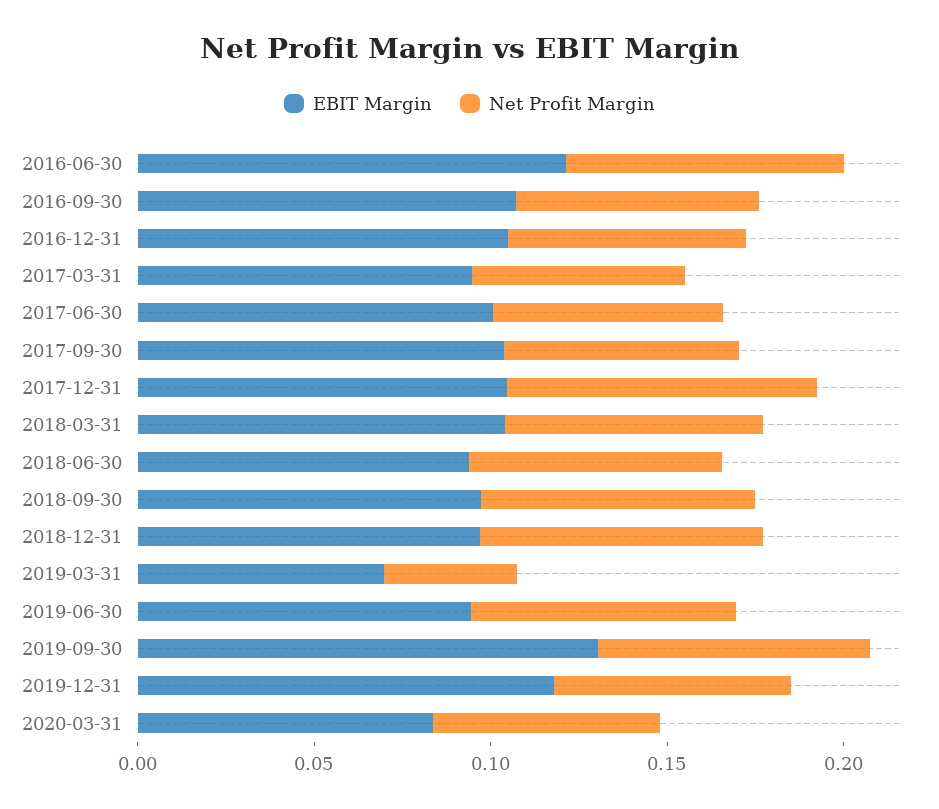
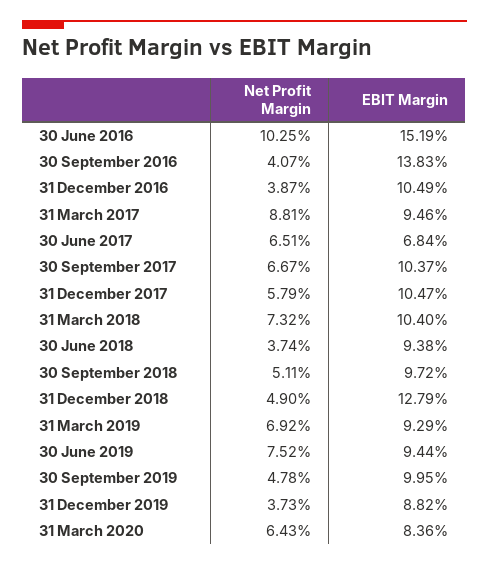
EBIT Margin, 2016-06-30: 0.12 -> 0.1519
Net Profit Margin, 2016-06-30: 0.08 -> 0.1025
EBIT Margin, 2016-09-30: 0.11 -> 0.1383
Net Profit Margin, 2016-09-30: 0.07 -> 0.0407
Net Profit Margin, 2016-12-31: 0.07 -> 0.0387
Net Profit Margin, 2017-03-31: 0.06 -> 0.0881
EBIT Margin, 2017-06-30: 0.1 -> 0.0684
Net Profit Margin, 2017-12-31: 0.09 -> 0.0579
Net Profit Margin, 2018-06-30: 0.07 -> 0.0374
Net Profit Margin, 2018-09-30: 0.08 -> 0.0511
EBIT Margin, 2018-12-31: 0.1 -> 0.1279
Net Profit Margin, 2018-12-31: 0.08 -> 0.049
EBIT Margin, 2019-03-31: 0.07 -> 0.0929
Net Profit Margin, 2019-03-31: 0.04 -> 0.0692
EBIT Margin, 2019-09-30: 0.13 -> 0.0995
Net Profit Margin, 2019-09-30: 0.08 -> 0.0478
EBIT Margin, 2019-12-31: 0.12 -> 0.0882
Net Profit Margin, 2019-12-31: 0.07 -> 0.0373

